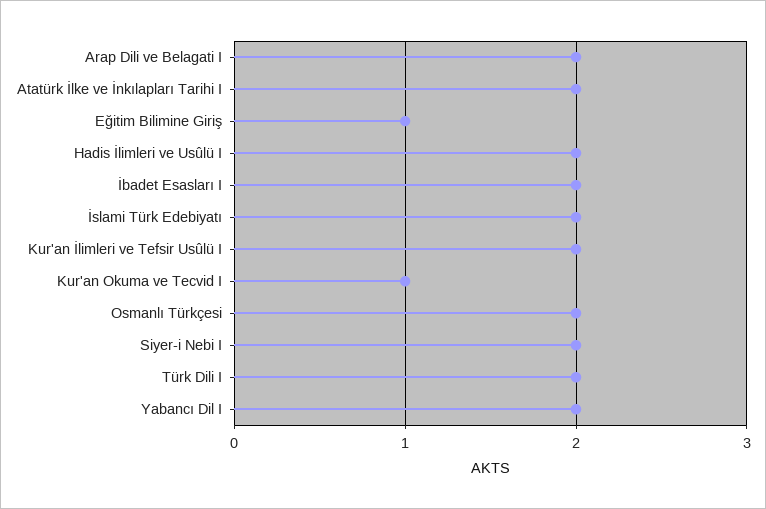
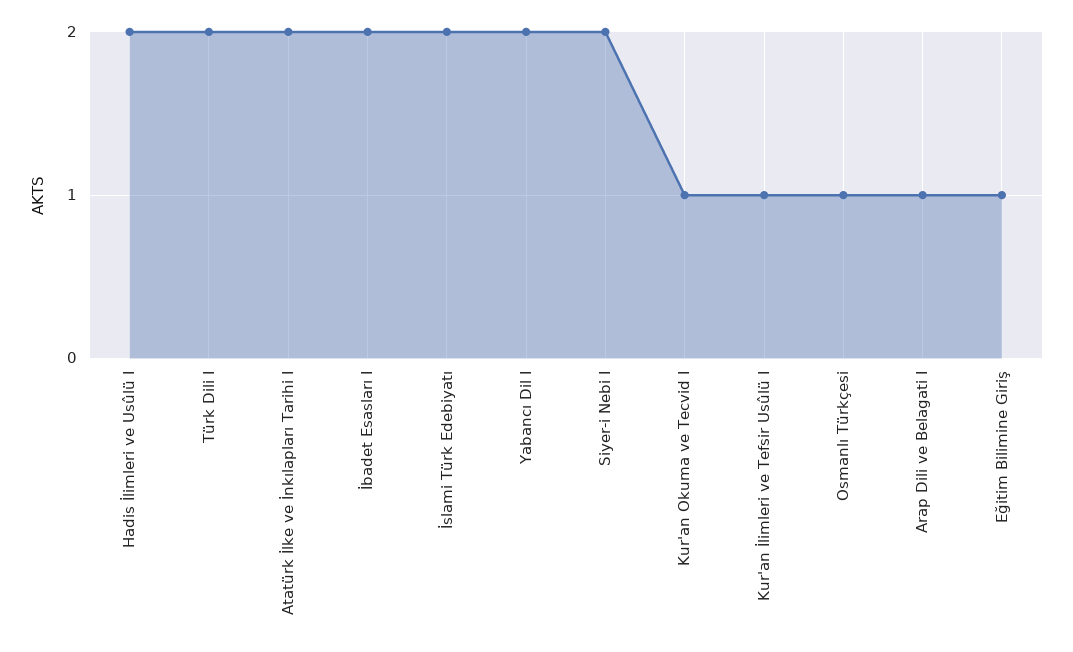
Arap Dili ve Belagati I: 2 -> 1
Kur'an İlimleri ve Tefsir Usûlü I: 2 -> 1
Osmanlı Türkçesi: 2 -> 1

